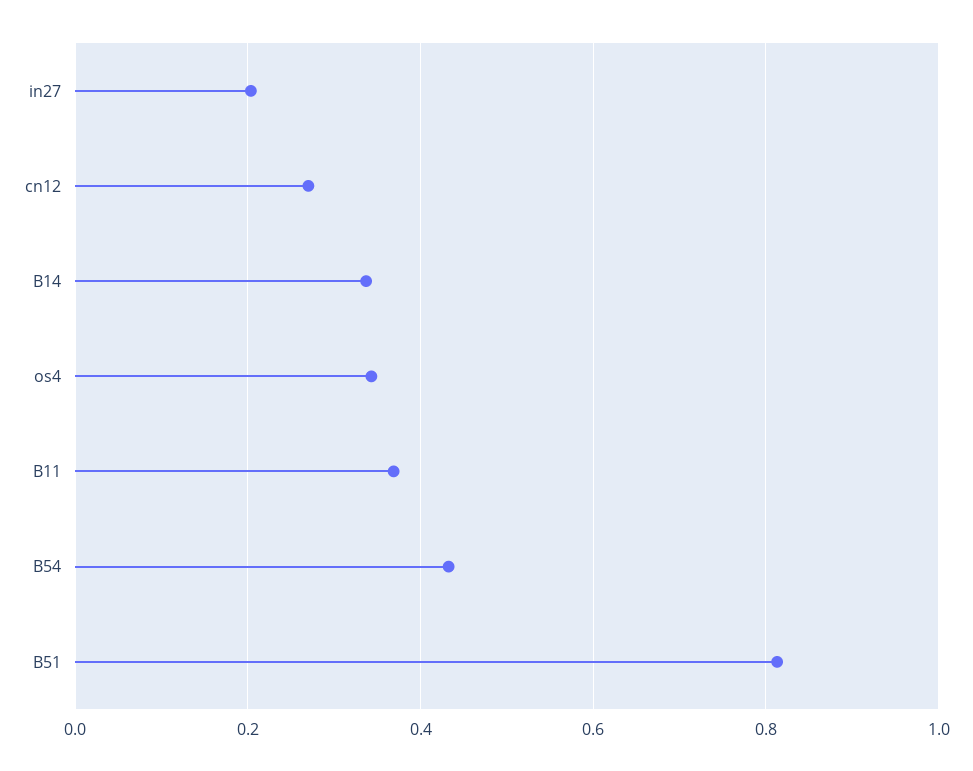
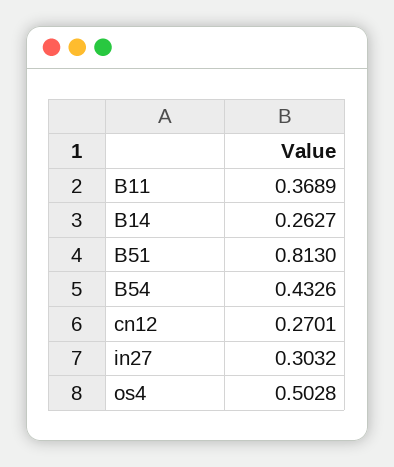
in27: 0.2 -> 0.3032
B14: 0.34 -> 0.2627
os4: 0.34 -> 0.5028

